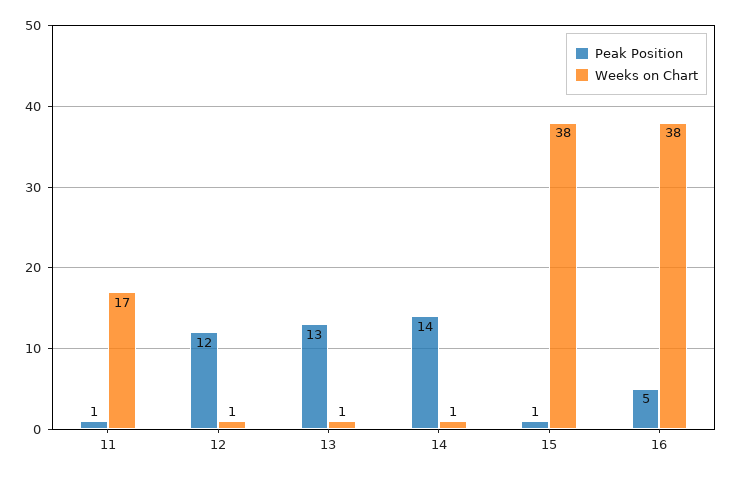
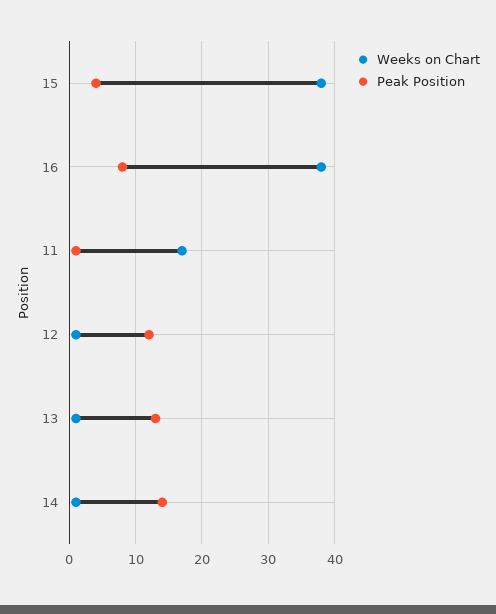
Peak Position, 15: 1 -> 4
Peak Position, 16: 5 -> 8

